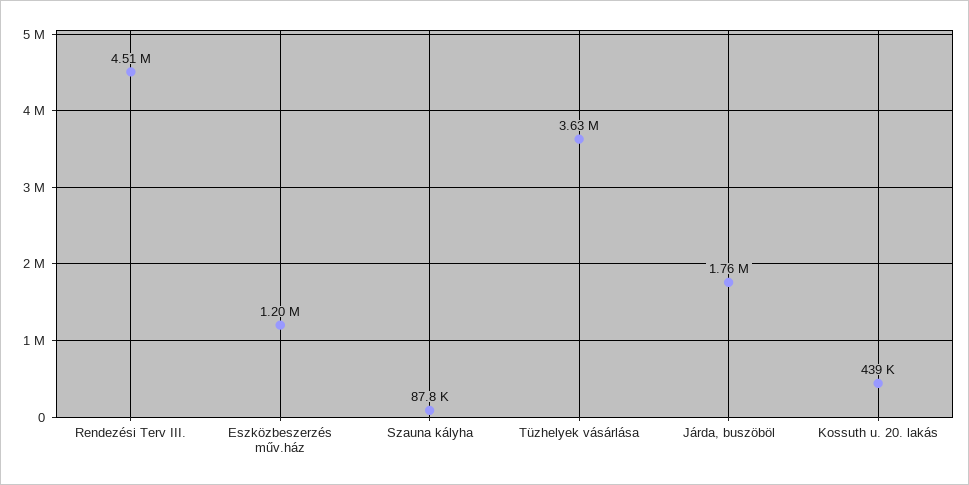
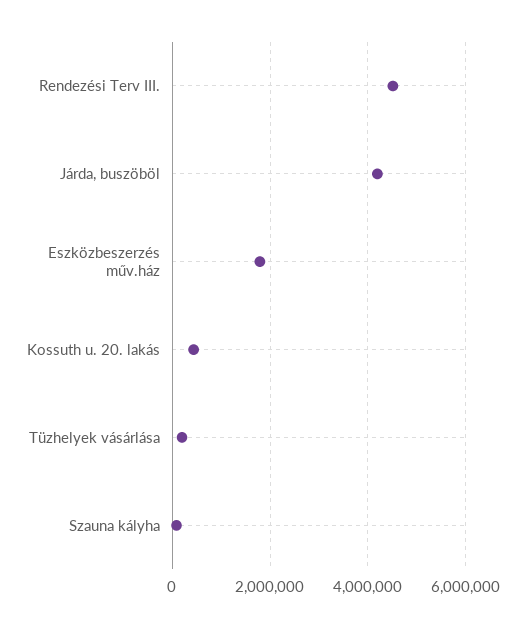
Eszközbeszerzés műv.ház: 1200000 -> 1800000
Tüzhelyek vásárlása: 3630000 -> 200000
Járda, buszöböl: 1760000 -> 4200000

